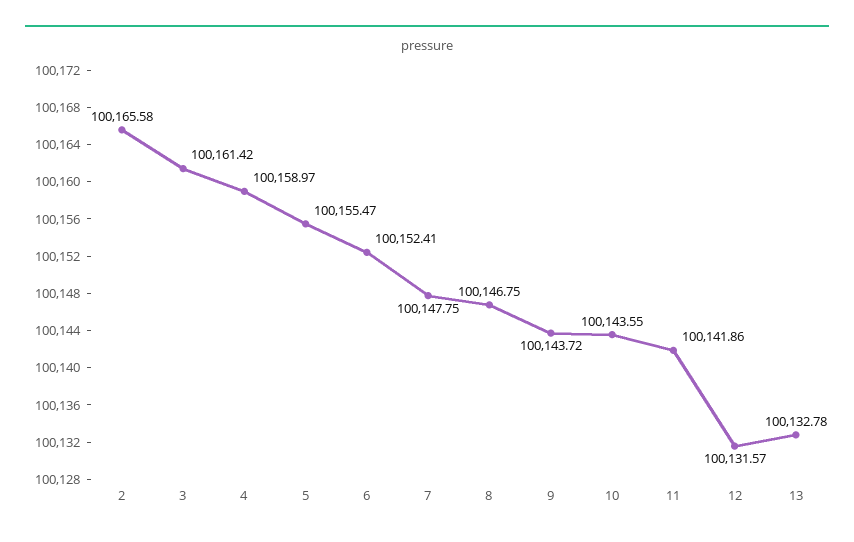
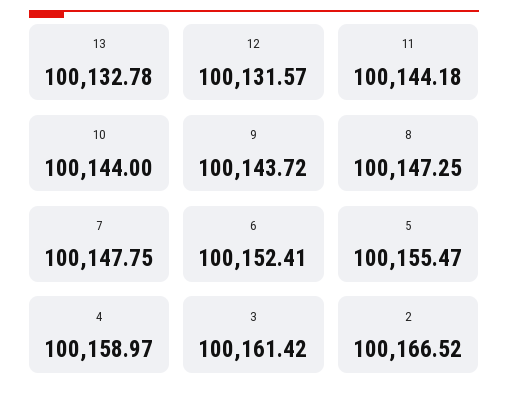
2: 100165.58 -> 100166.52
8: 100146.75 -> 100147.25
10: 100143.55 -> 100144
11: 100141.86 -> 100144.18

